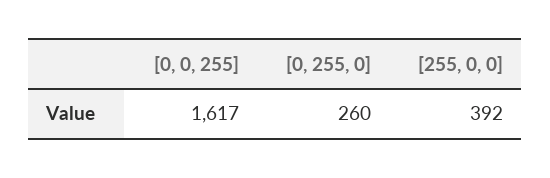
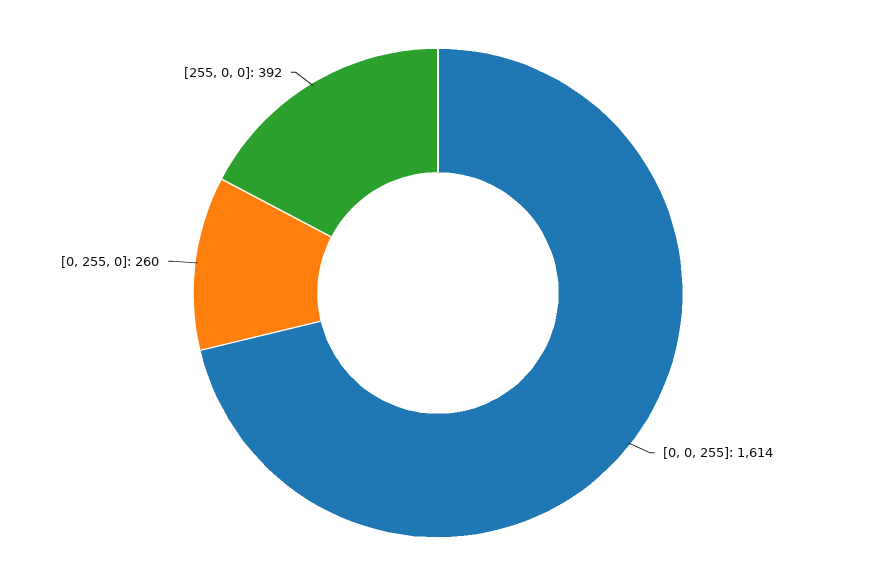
[0, 0, 255]: 1617 -> 1614

